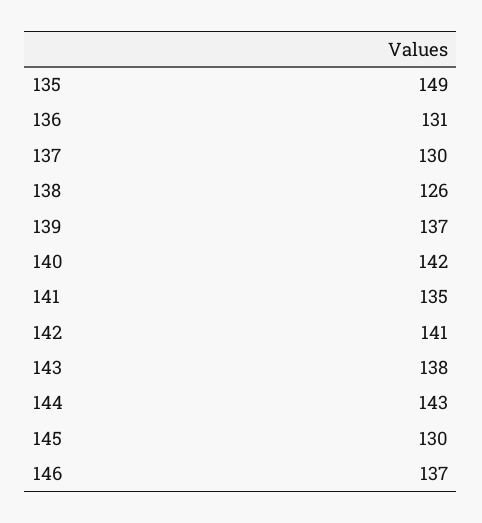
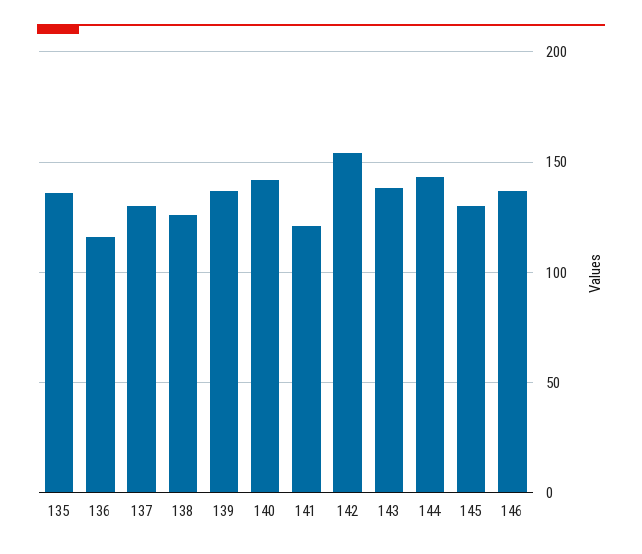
135: 149 -> 135
136: 131 -> 115
141: 135 -> 120
142: 141 -> 155

